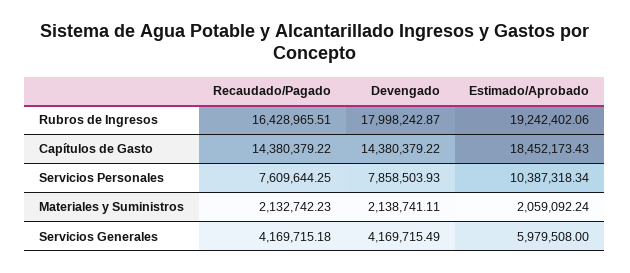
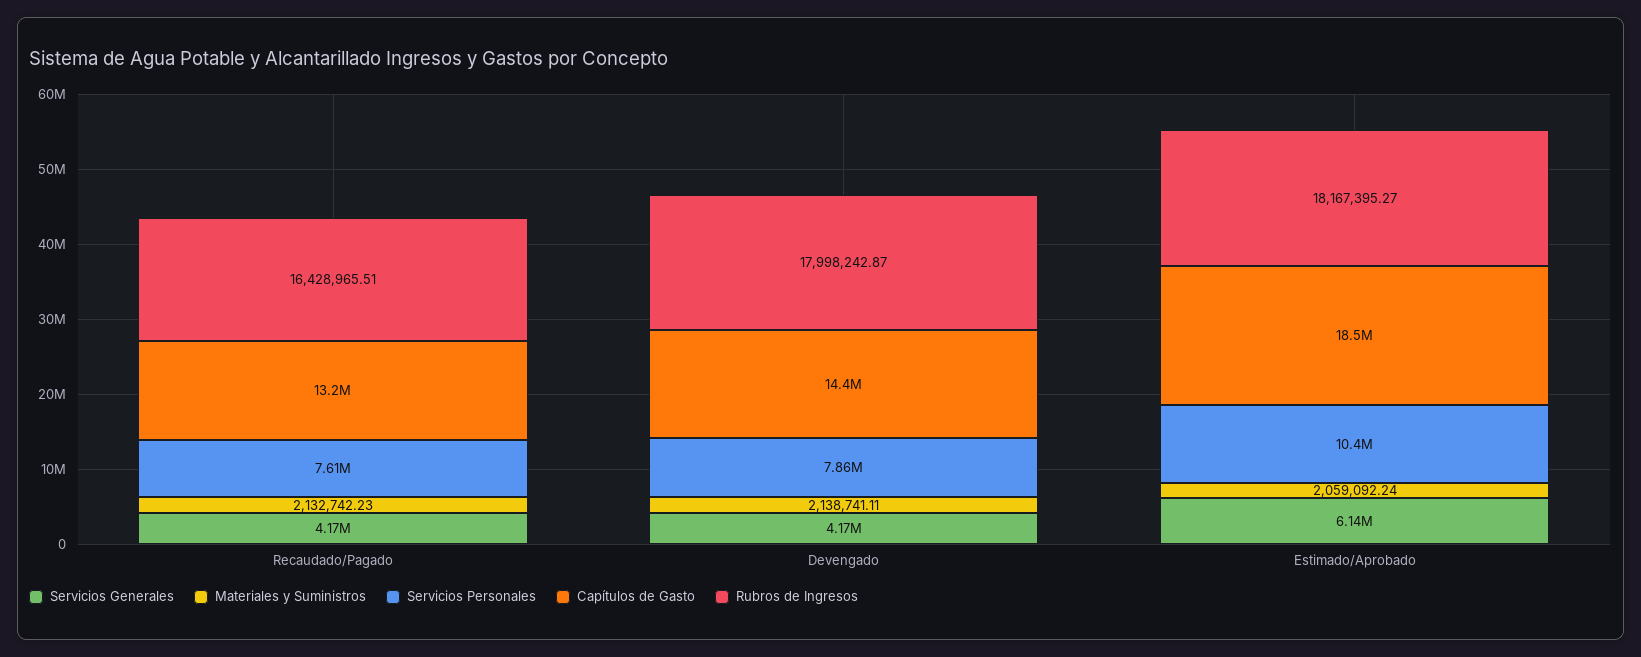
Rubros de Ingresos, Estimado/Aprobado: 19242402.06 -> 18167395.27
Capítulos de Gasto, Recaudado/Pagado: 14380379.22 -> 13200000
Servicios Generales, Estimado/Aprobado: 5979508 -> 6140000

